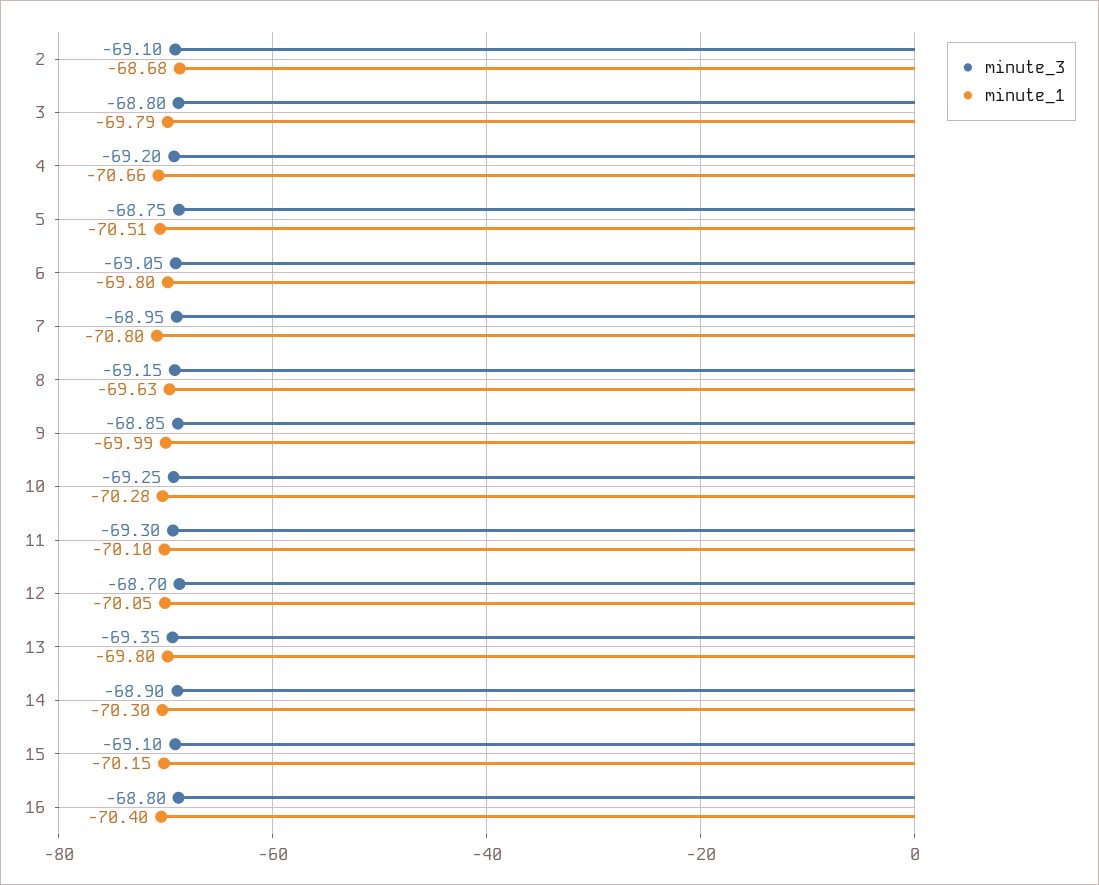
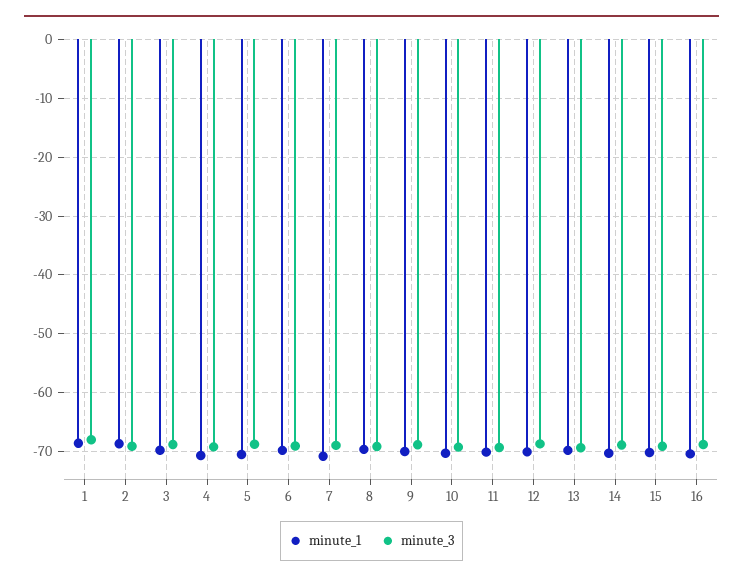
minute_1, 1: none -> -68
minute_3, 1: none -> -68

